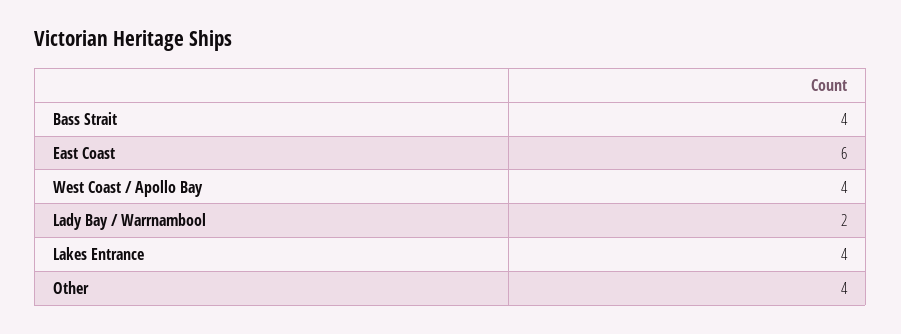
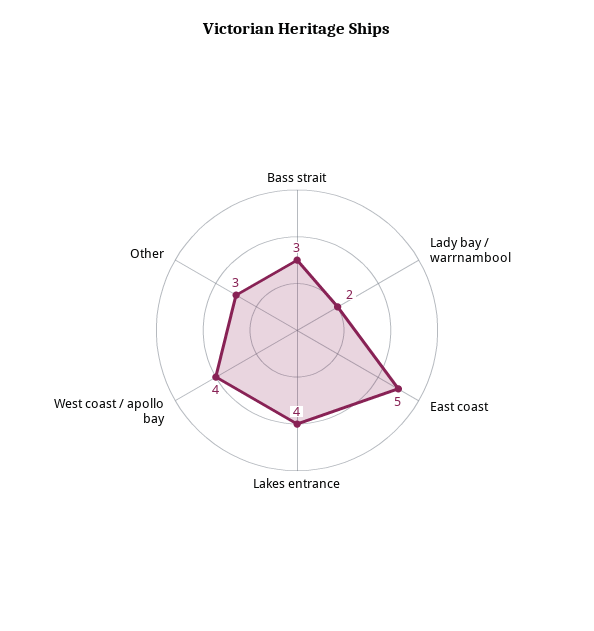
Bass Strait: 4 -> 3
East Coast: 6 -> 5
Other: 4 -> 3

